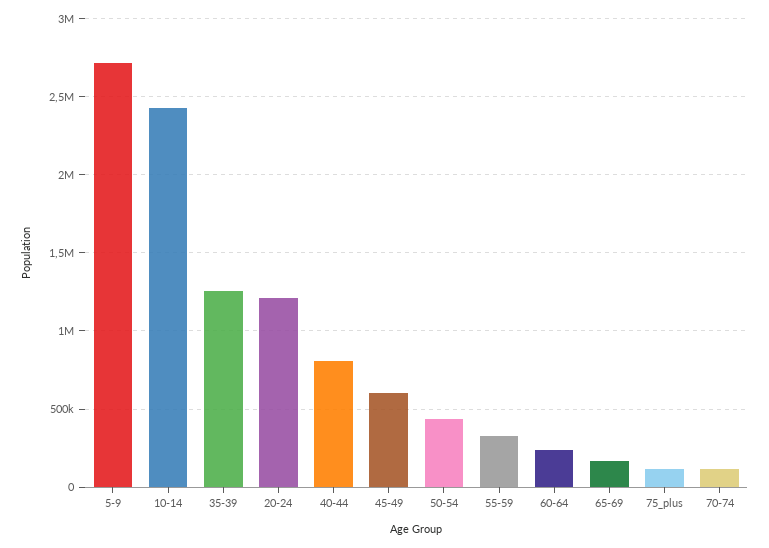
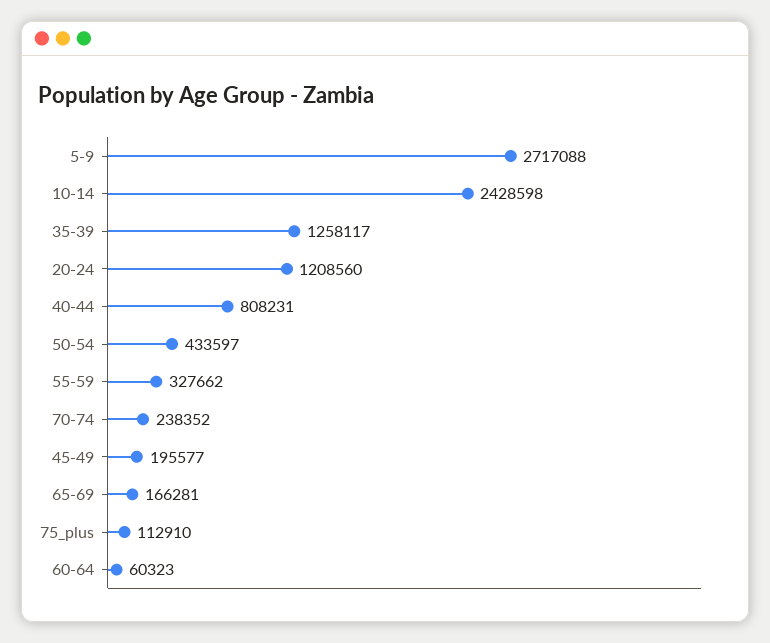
45-49: 600000 -> 195577
60-64: 250000 -> 60323
70-74: 100000 -> 238352

